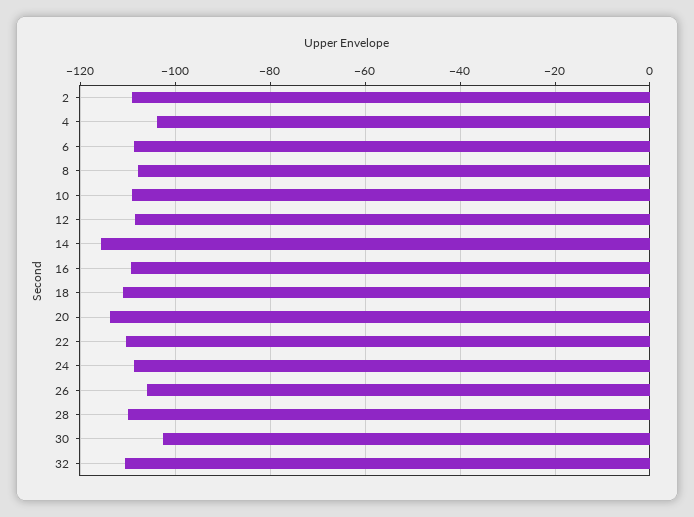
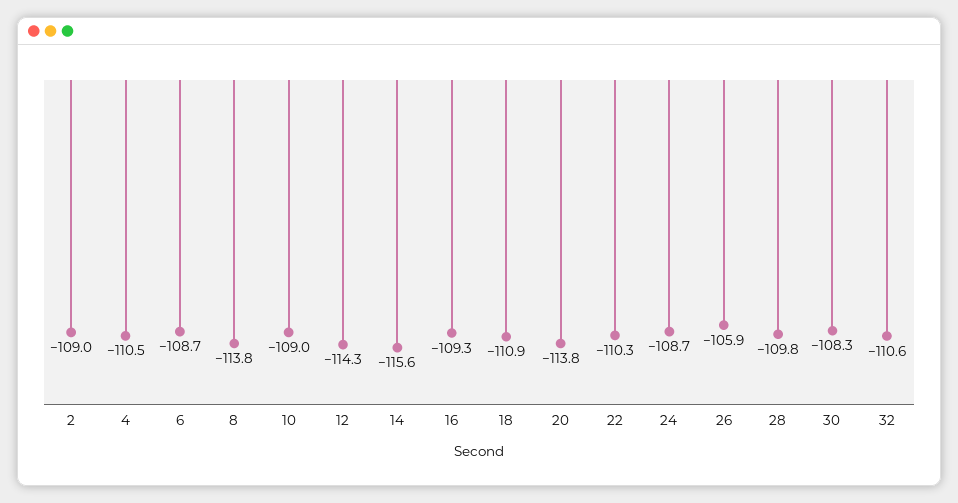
4: -104 -> -110.5
8: -108 -> -113.8
12: -108 -> -114.3
30: -102 -> -108.3

